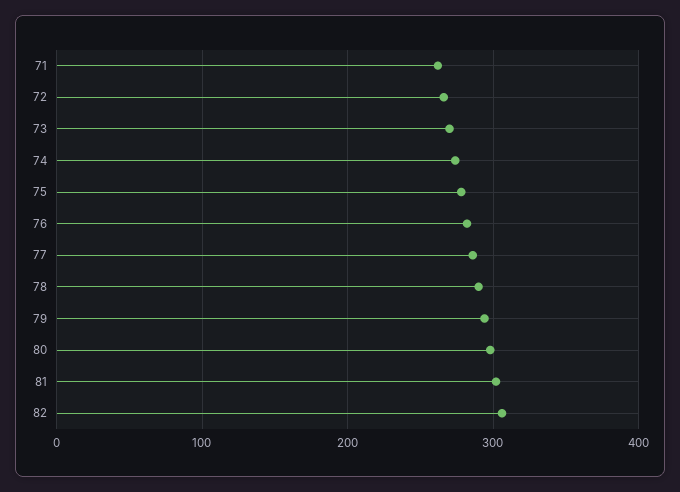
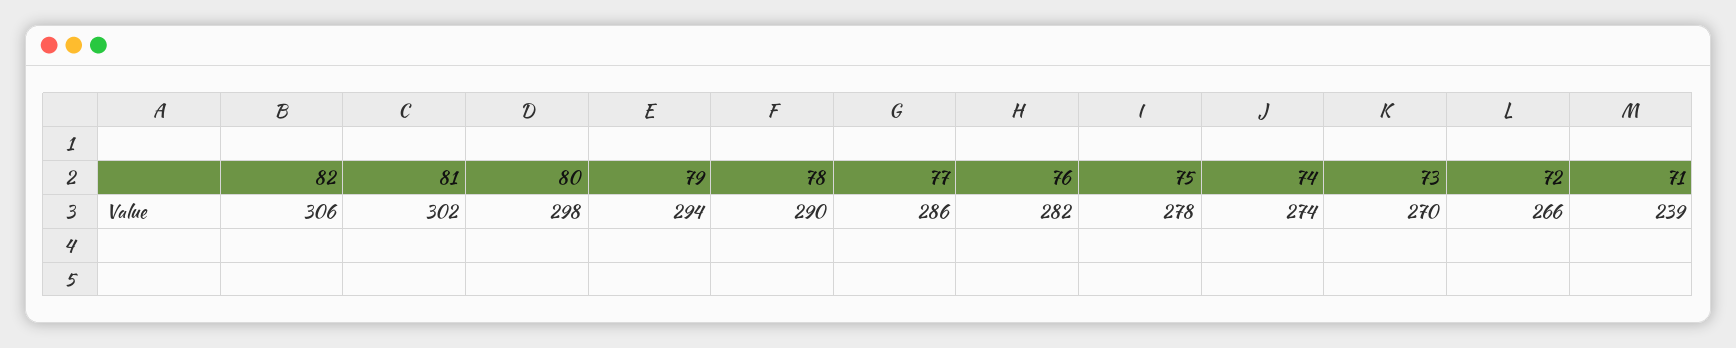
71: 260 -> 239

